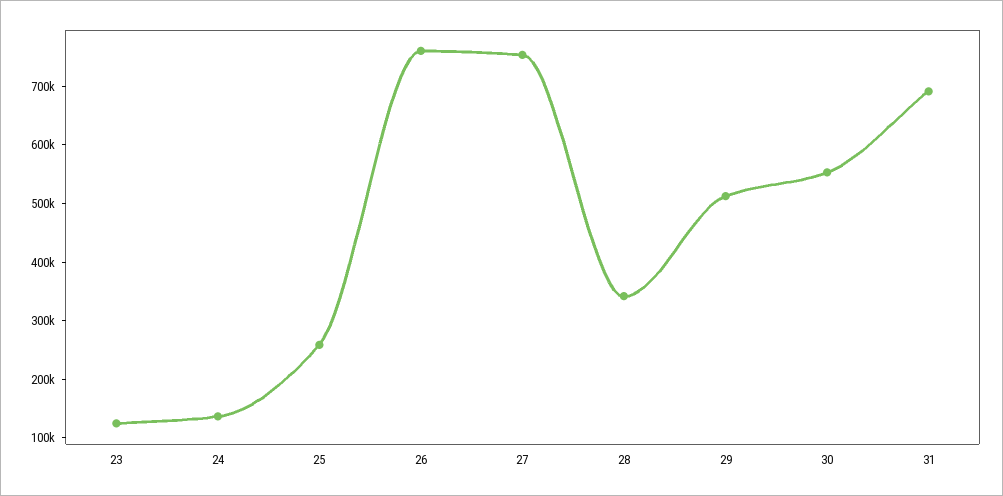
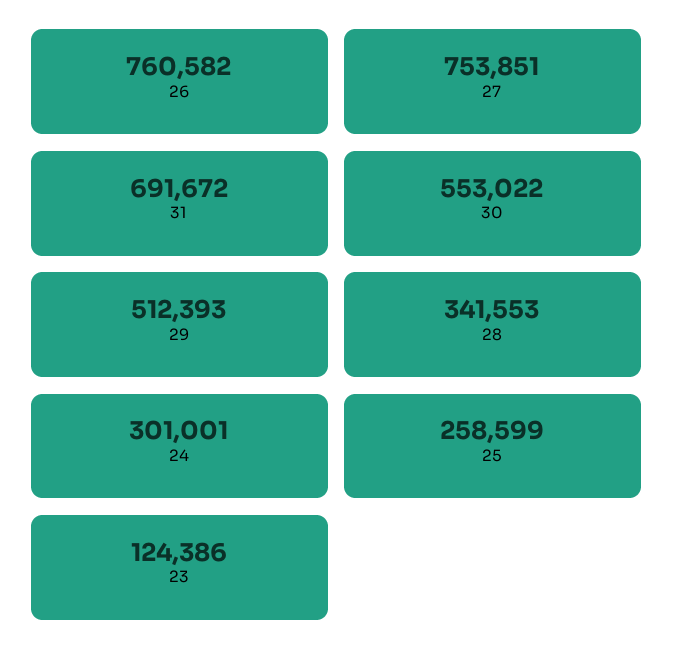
24: 140000 -> 301001

